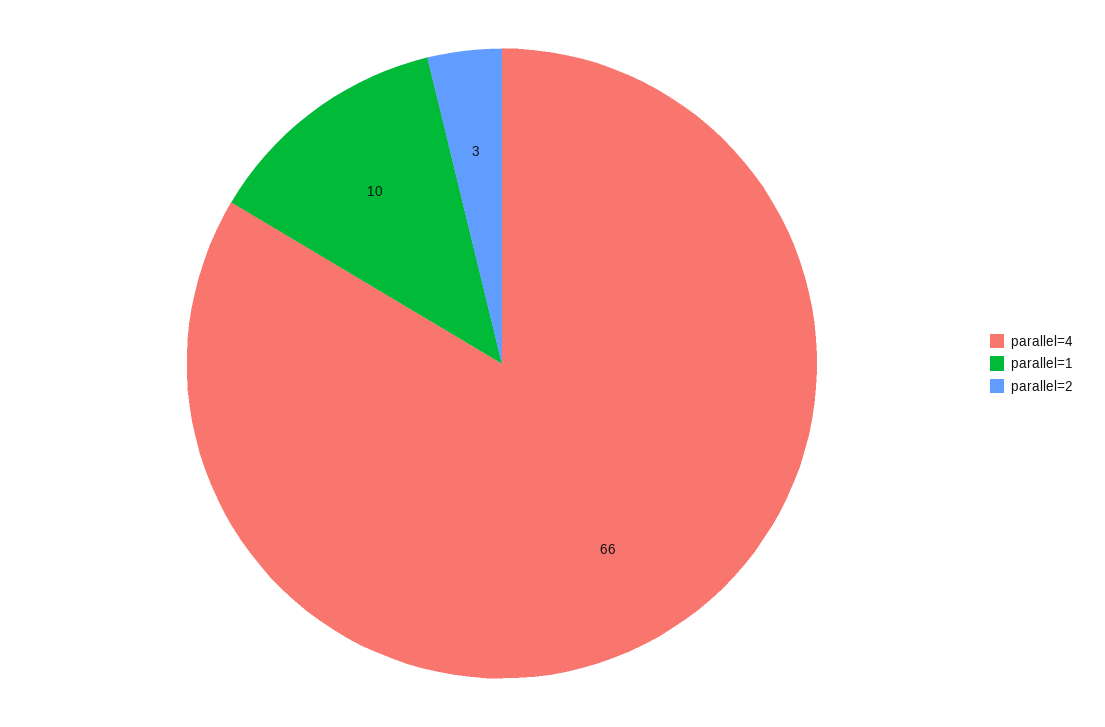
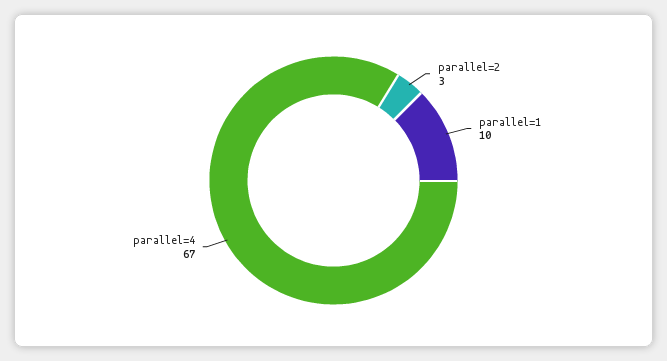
parallel=4: 66 -> 67

